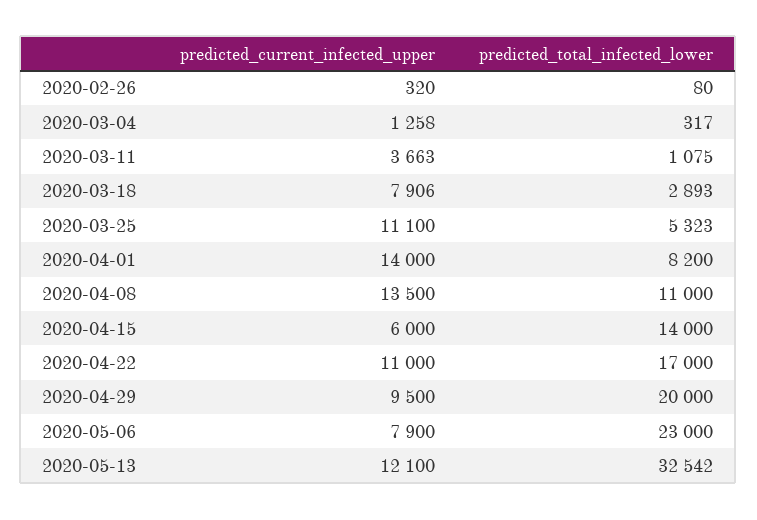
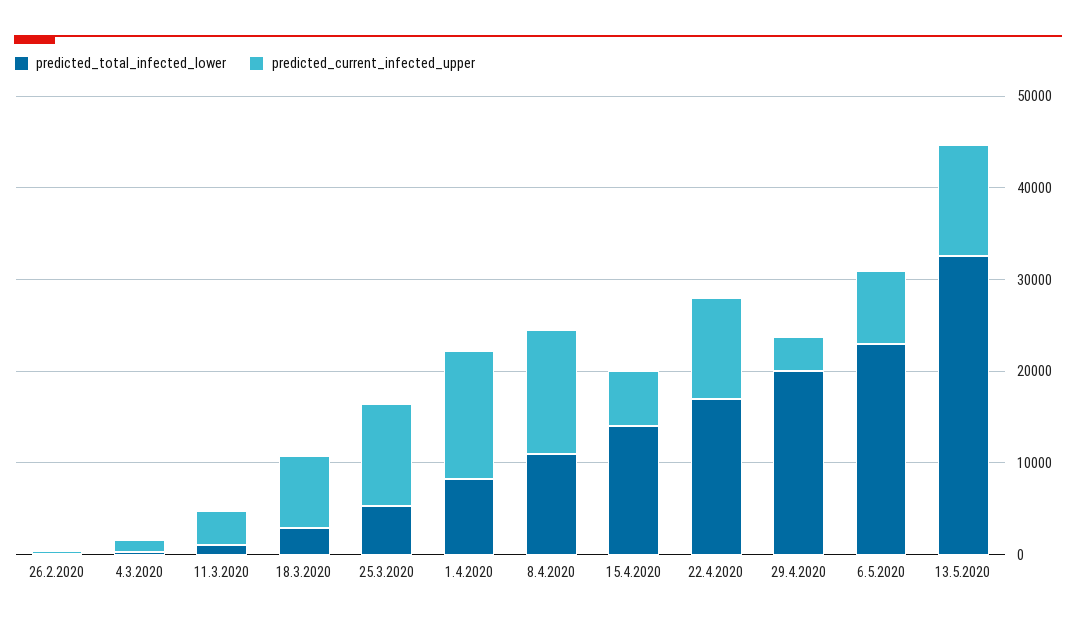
predicted_current_infected_upper, 2020-04-29: 9500 -> 4000

